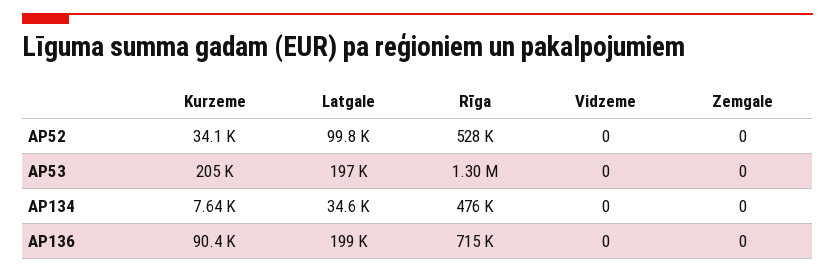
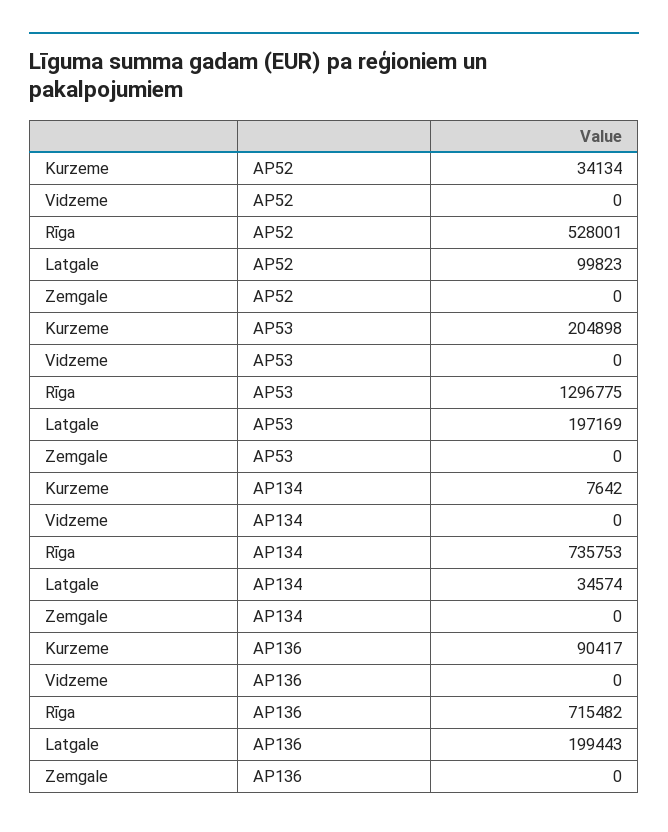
Rīga, AP134: 476000 -> 735753

